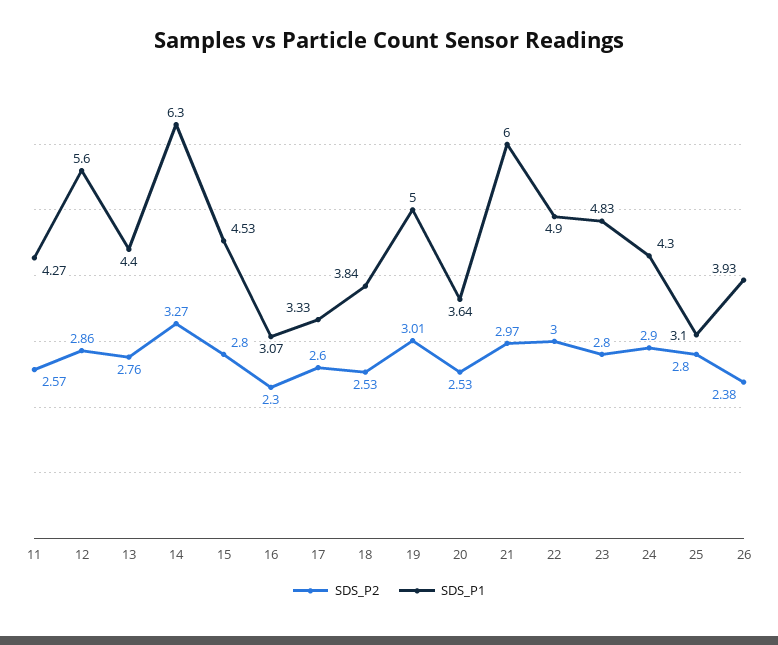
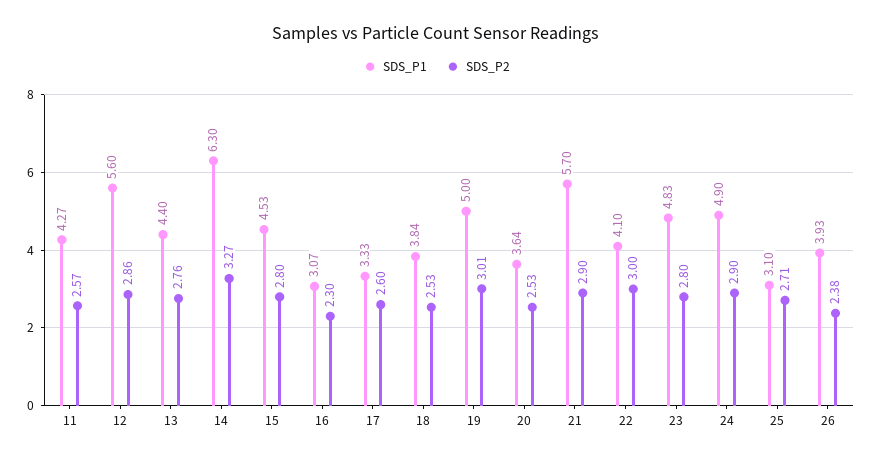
SDS_P2, 21: 2.97 -> 2.9
SDS_P1, 21: 6 -> 5.7
SDS_P1, 22: 4.9 -> 4.1
SDS_P1, 24: 4.3 -> 4.9
SDS_P2, 25: 2.8 -> 2.71

